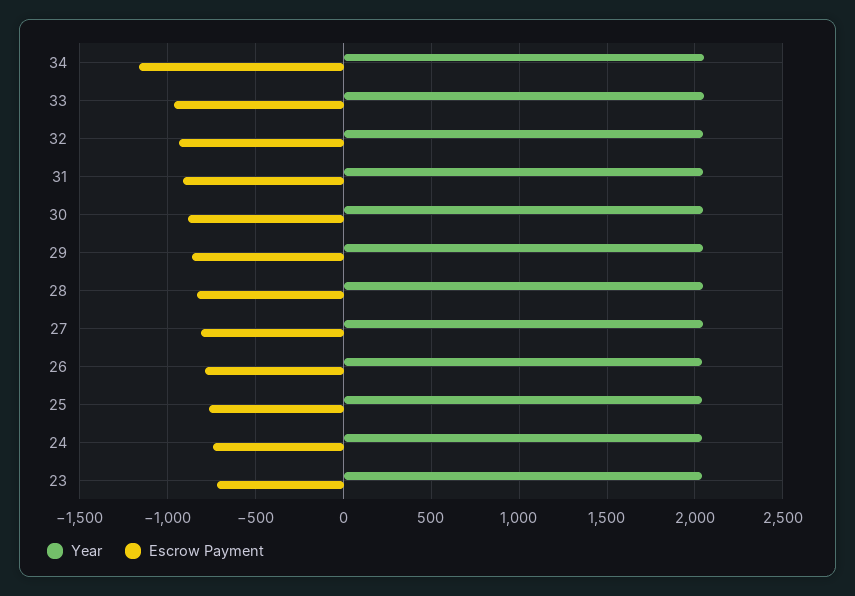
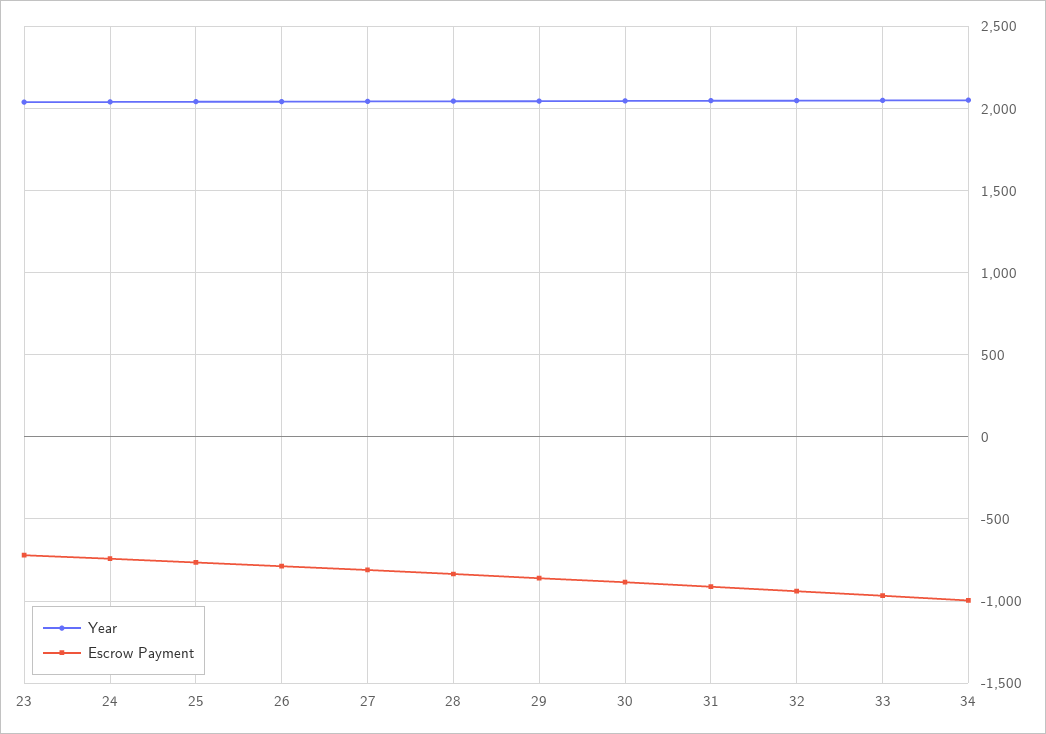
Escrow Payment, 34: -1150 -> -1000

